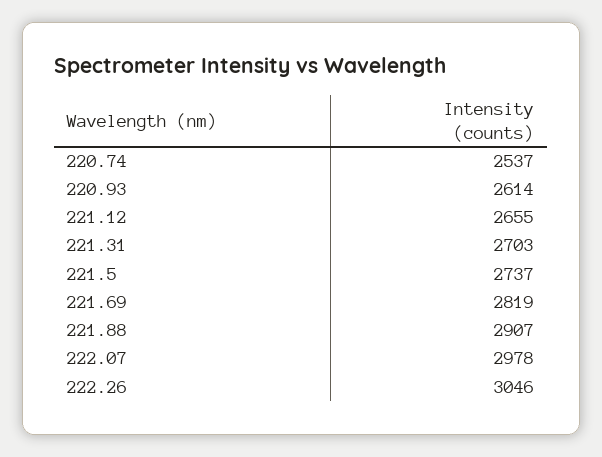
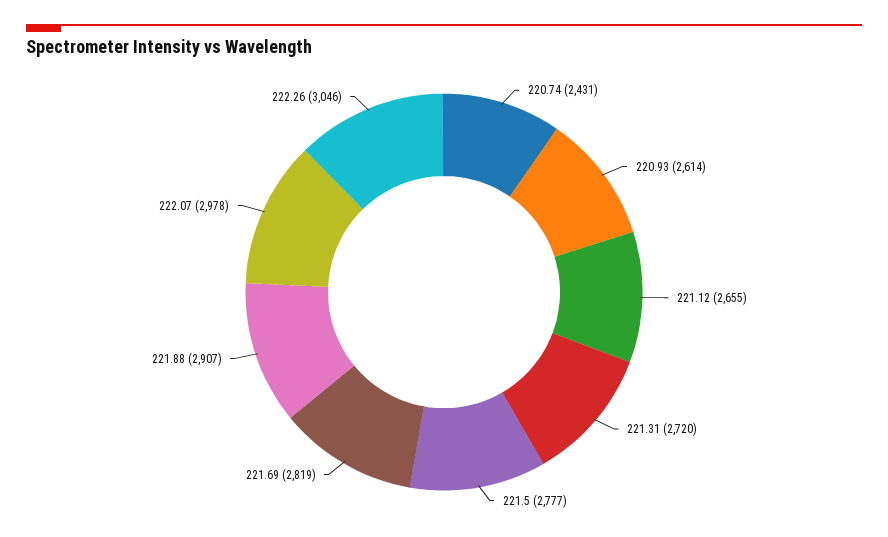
220.74: 2537 -> 2431
221.31: 2703 -> 2720
221.5: 2737 -> 2777

